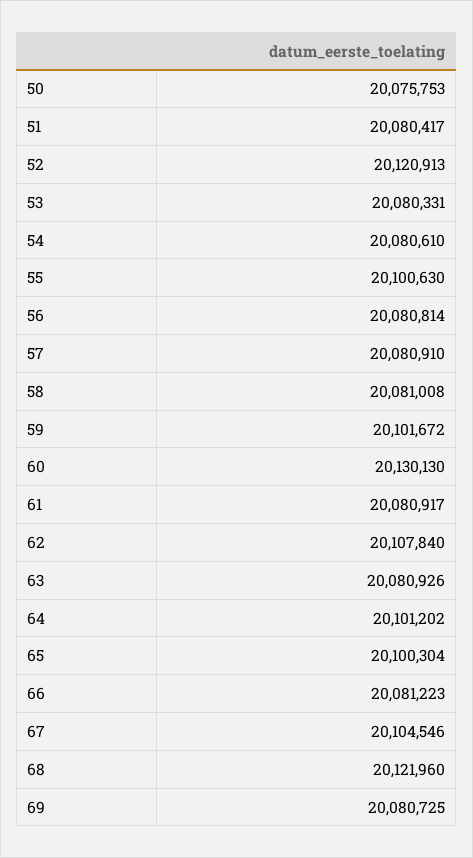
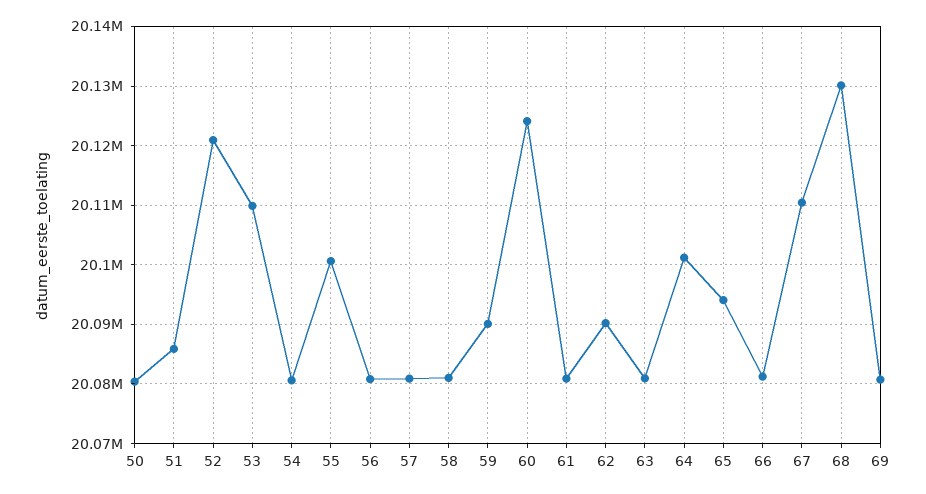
50: 20075753 -> 20080000
51: 20080417 -> 20086000
53: 20080331 -> 20110000
59: 20101672 -> 20090000
60: 20130130 -> 20124000
62: 20107840 -> 20090000
65: 20100304 -> 20094000
67: 20104546 -> 20110000
68: 20121960 -> 20130000

